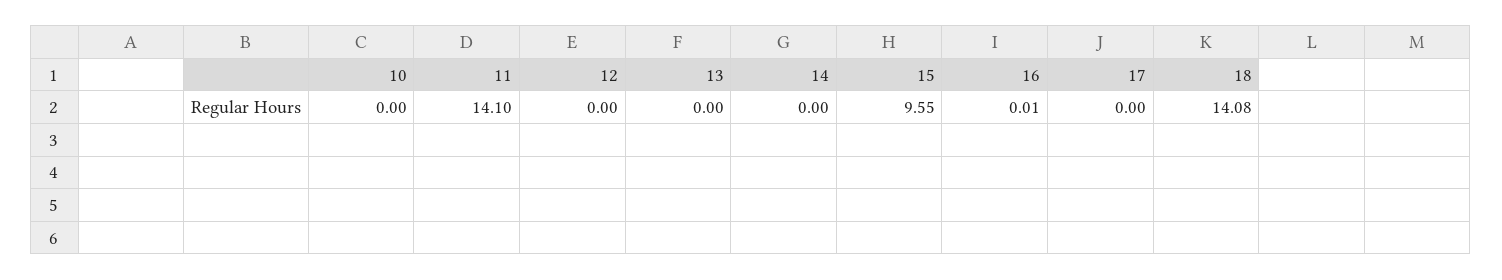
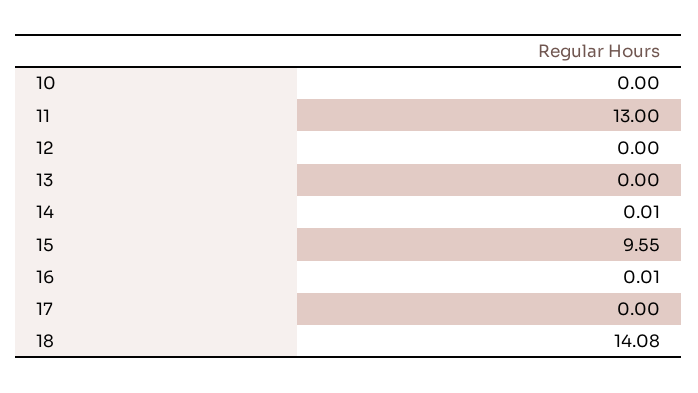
11: 14.1 -> 13
14: 0 -> 0.01

